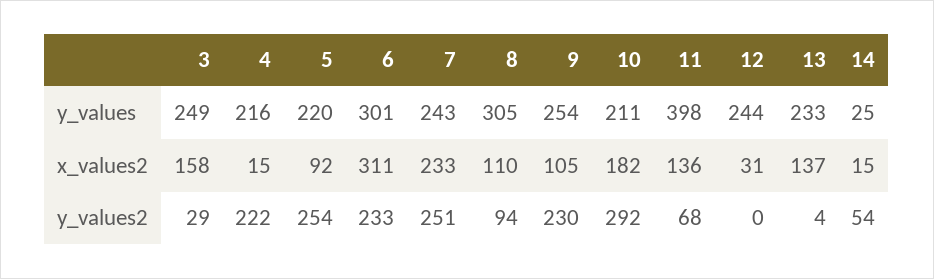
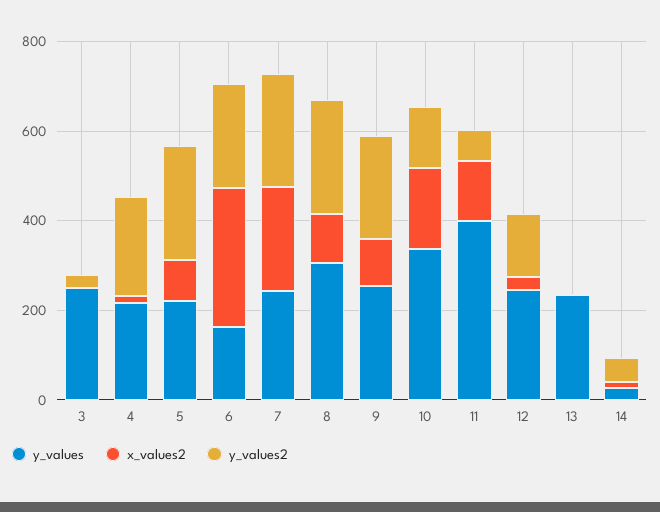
y_values, 6: 301 -> 150
y_values, 10: 211 -> 350
x_values2, 3: 158 -> 0
x_values2, 13: 137 -> 0
y_values2, 8: 94 -> 250
y_values2, 10: 292 -> 150
y_values2, 12: 0 -> 150

